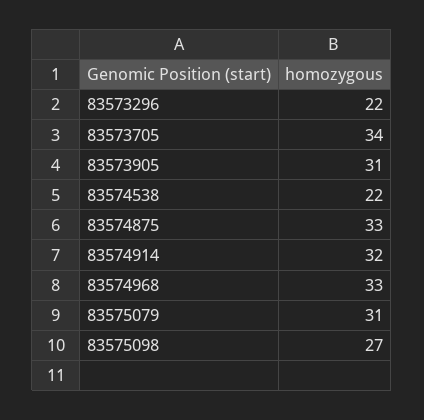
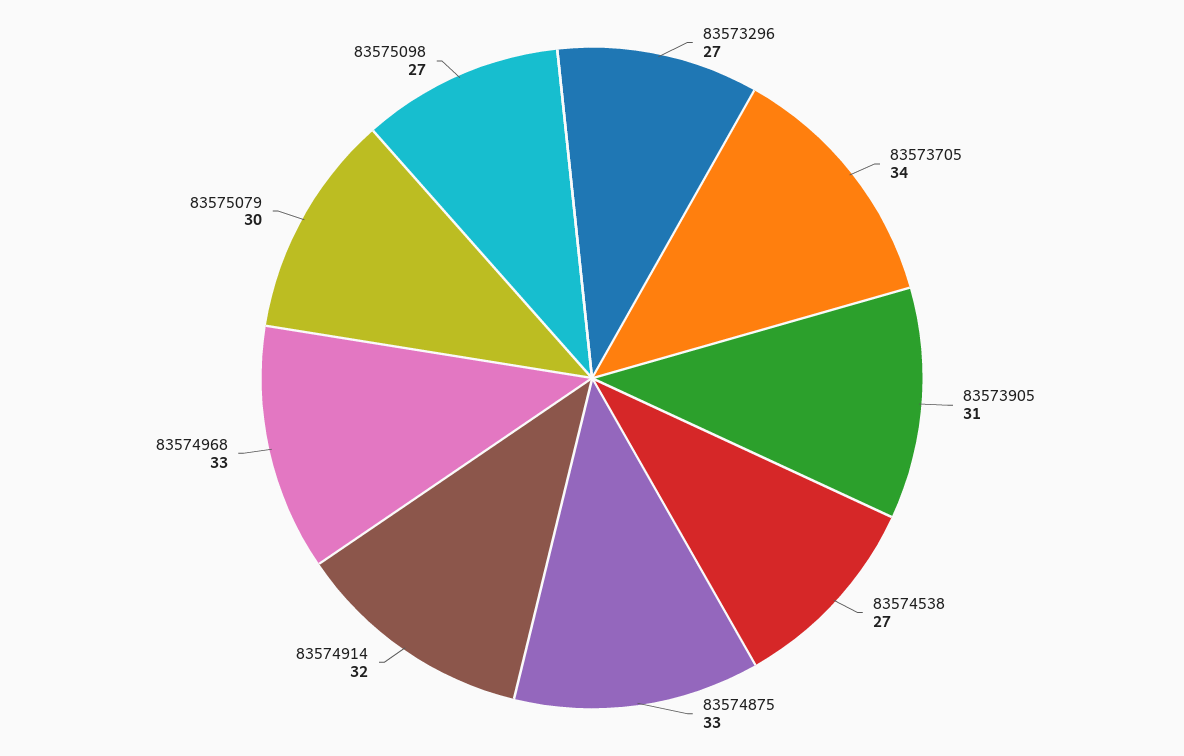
83573296: 22 -> 27
83574538: 22 -> 27
83575079: 31 -> 30

